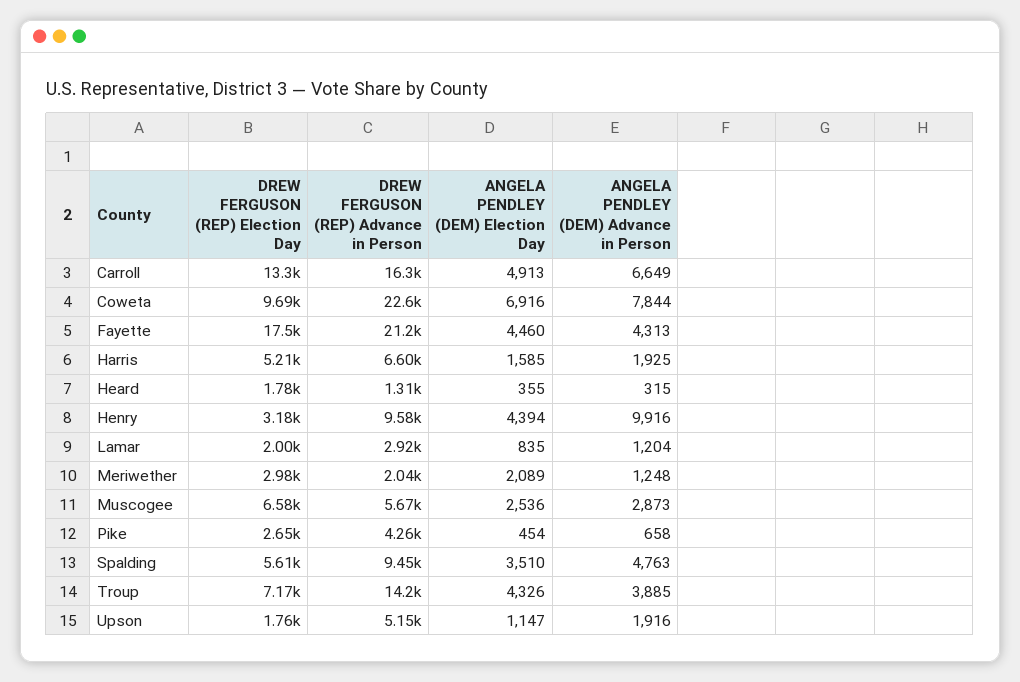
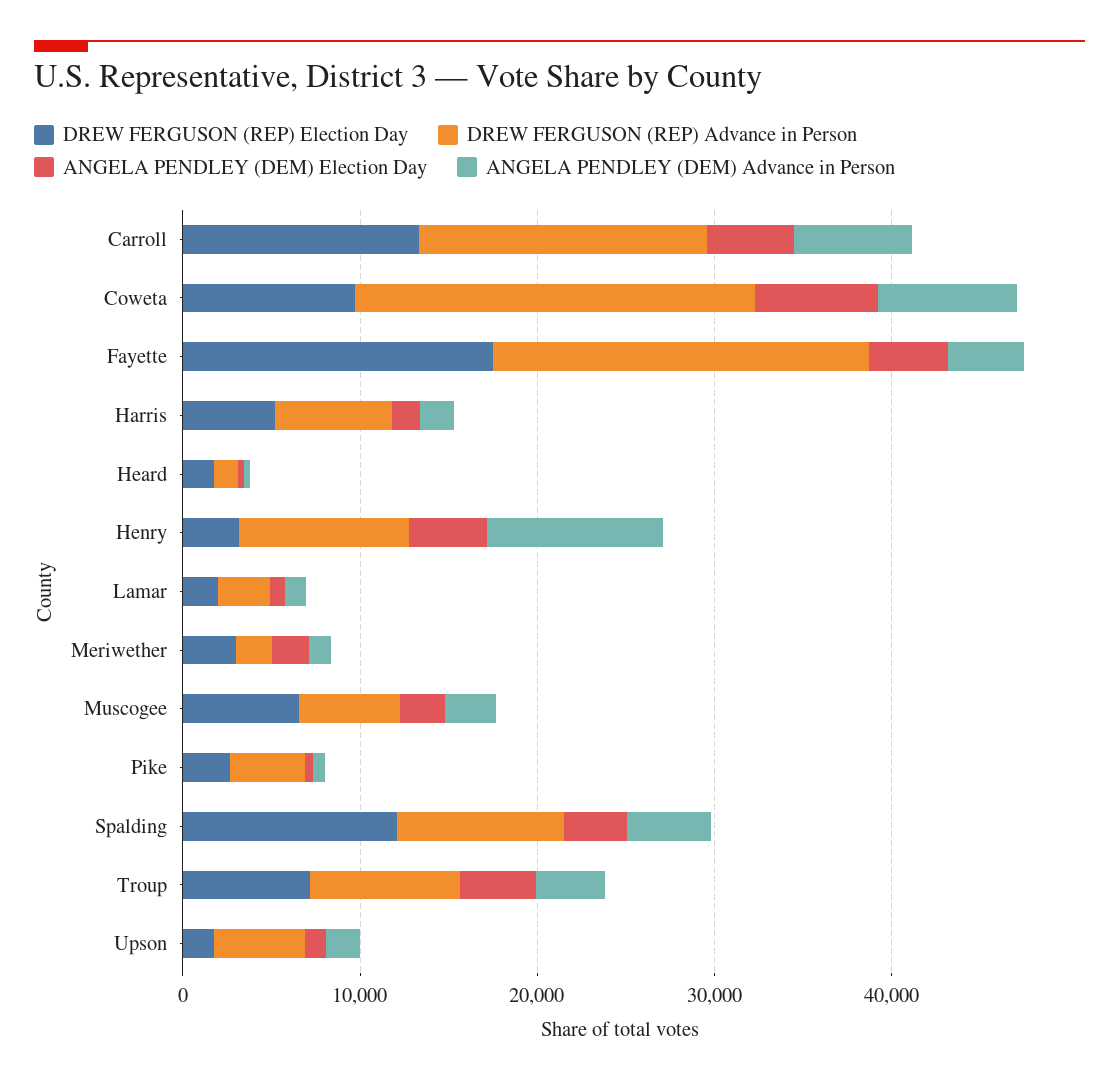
DREW FERGUSON (REP) Election Day, Spalding: 5610 -> 12000
DREW FERGUSON (REP) Advance in Person, Troup: 14200 -> 8000

